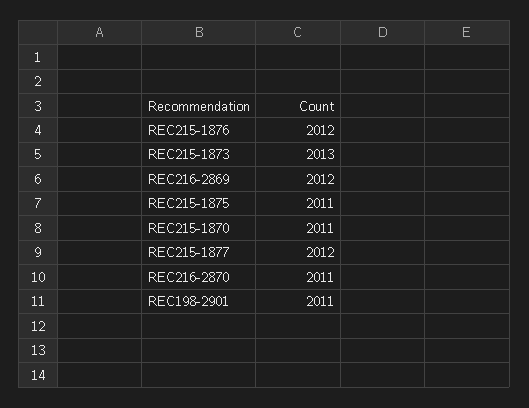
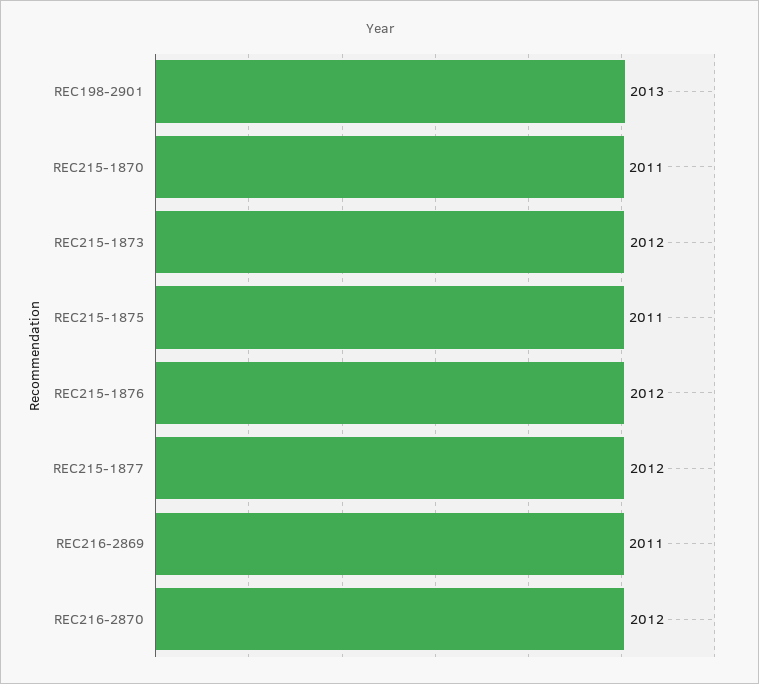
REC215-1873: 2013 -> 2012
REC216-2869: 2012 -> 2011
REC216-2870: 2011 -> 2012
REC198-2901: 2011 -> 2013

